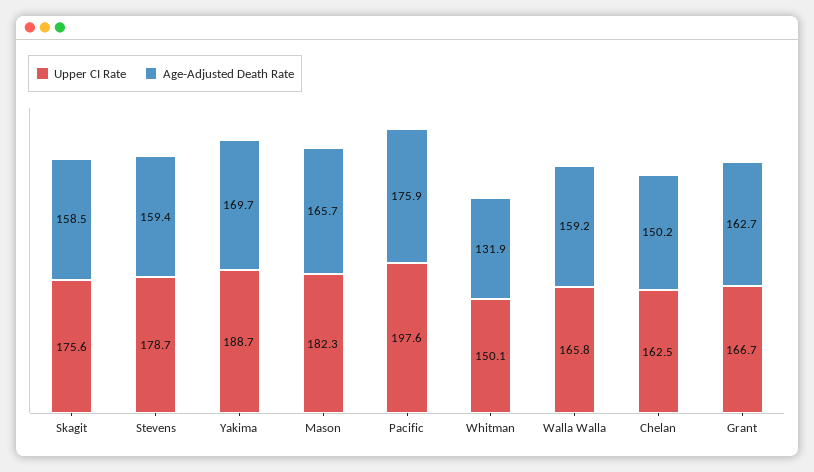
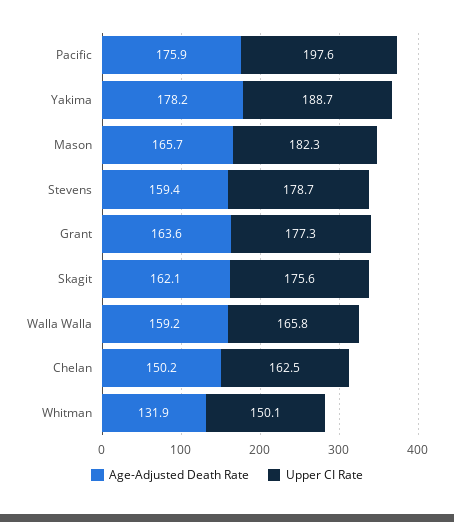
Age-Adjusted Death Rate, Skagit: 158.5 -> 162.1
Age-Adjusted Death Rate, Yakima: 169.7 -> 178.2
Upper CI Rate, Grant: 166.7 -> 177.3
Age-Adjusted Death Rate, Grant: 162.7 -> 163.6

